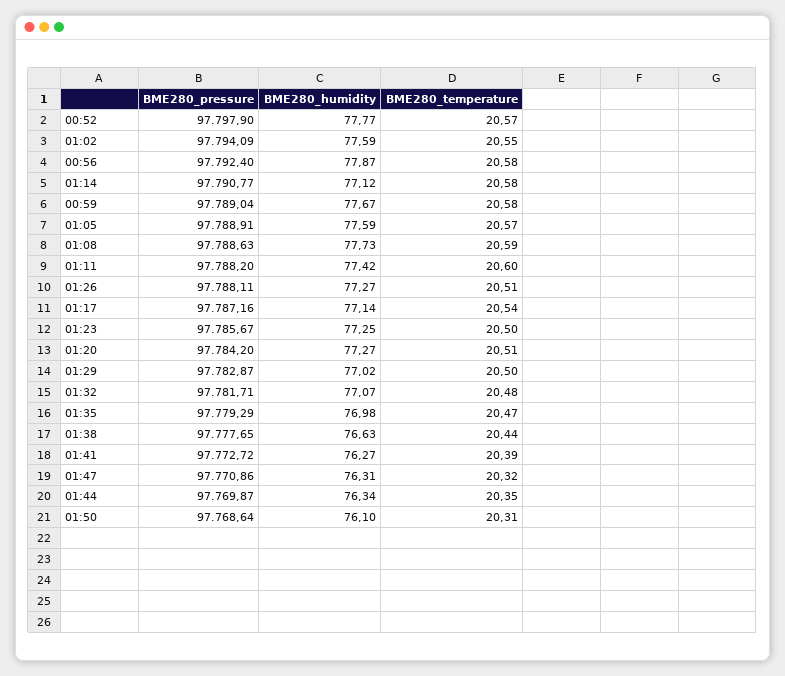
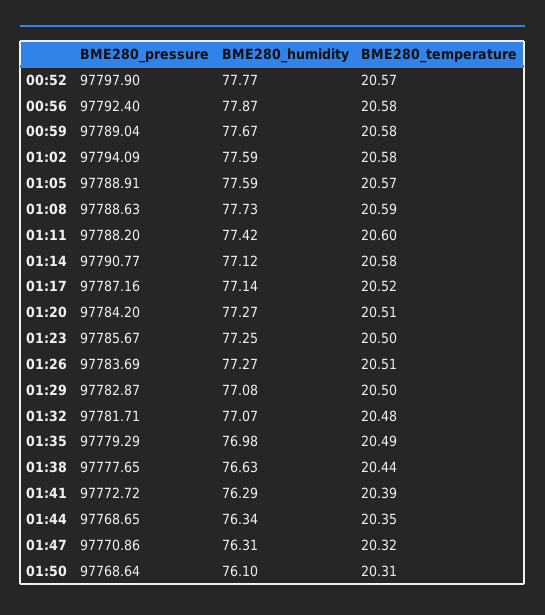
BME280_temperature, 01:02: 20.55 -> 20.58
BME280_pressure, 01:26: 97788.11 -> 97783.69
BME280_temperature, 01:17: 20.54 -> 20.52
BME280_humidity, 01:29: 77.02 -> 77.08
BME280_temperature, 01:35: 20.47 -> 20.49
BME280_humidity, 01:41: 76.27 -> 76.29
BME280_pressure, 01:44: 97769.87 -> 97768.65

